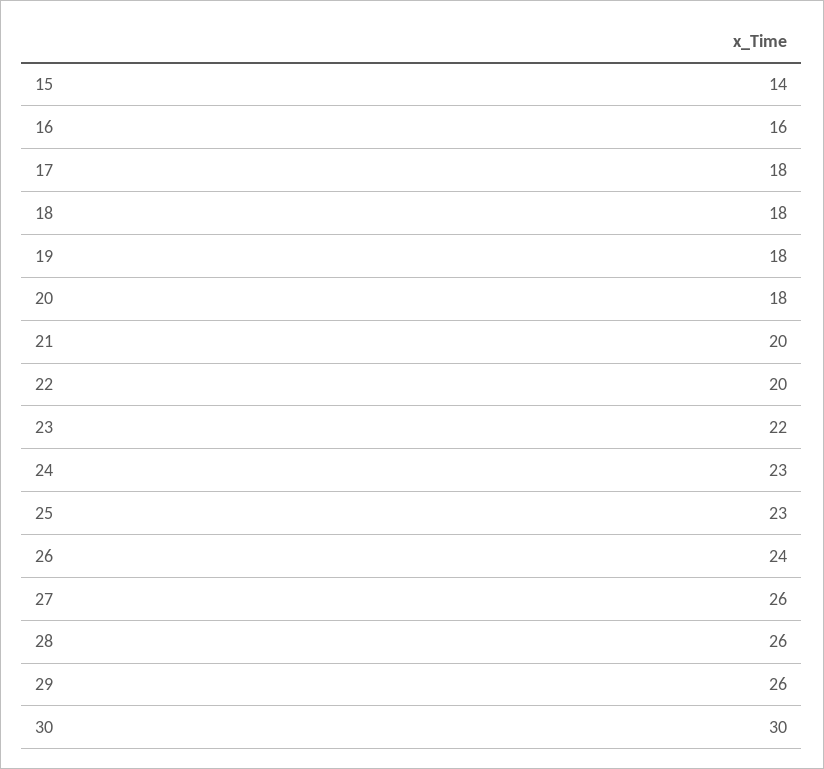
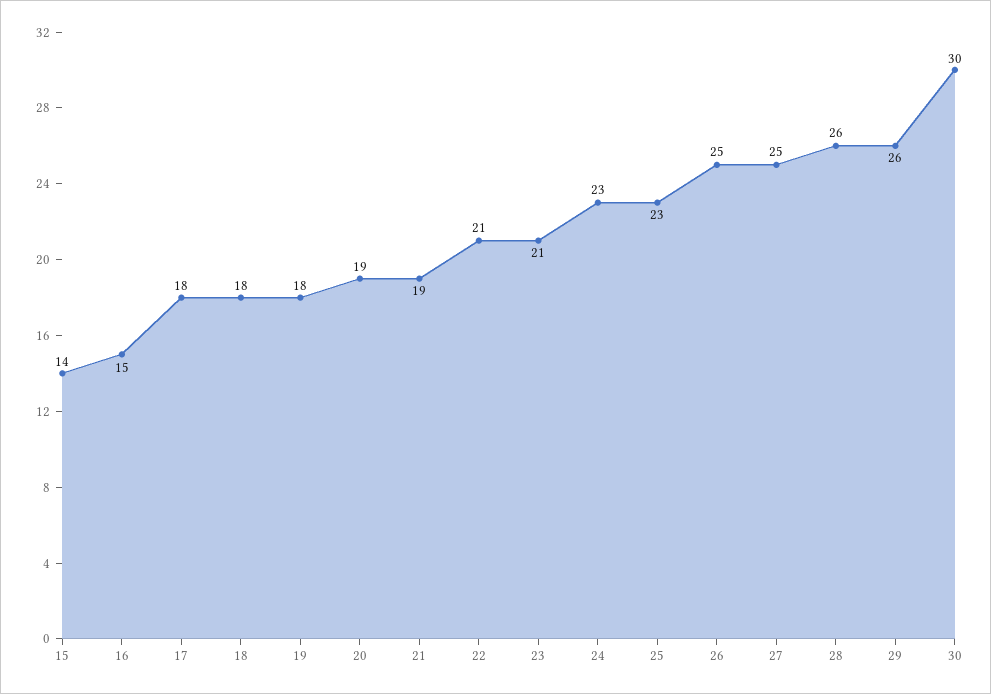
16: 16 -> 15
20: 18 -> 19
21: 20 -> 19
22: 20 -> 21
23: 22 -> 21
26: 24 -> 25
27: 26 -> 25

